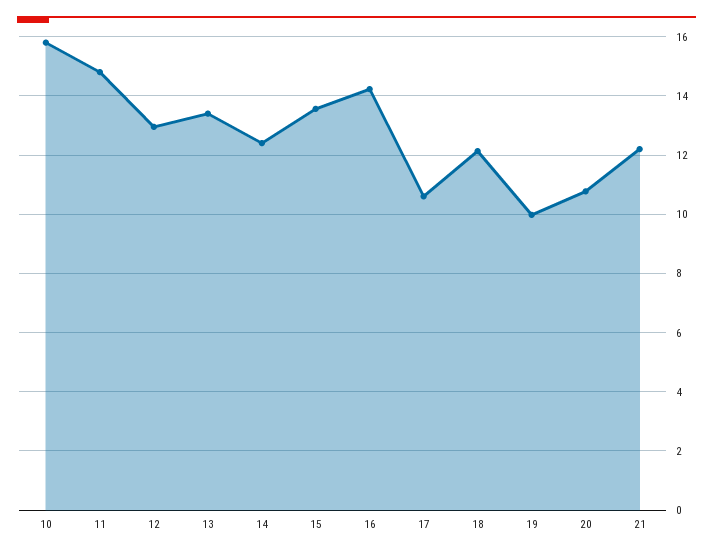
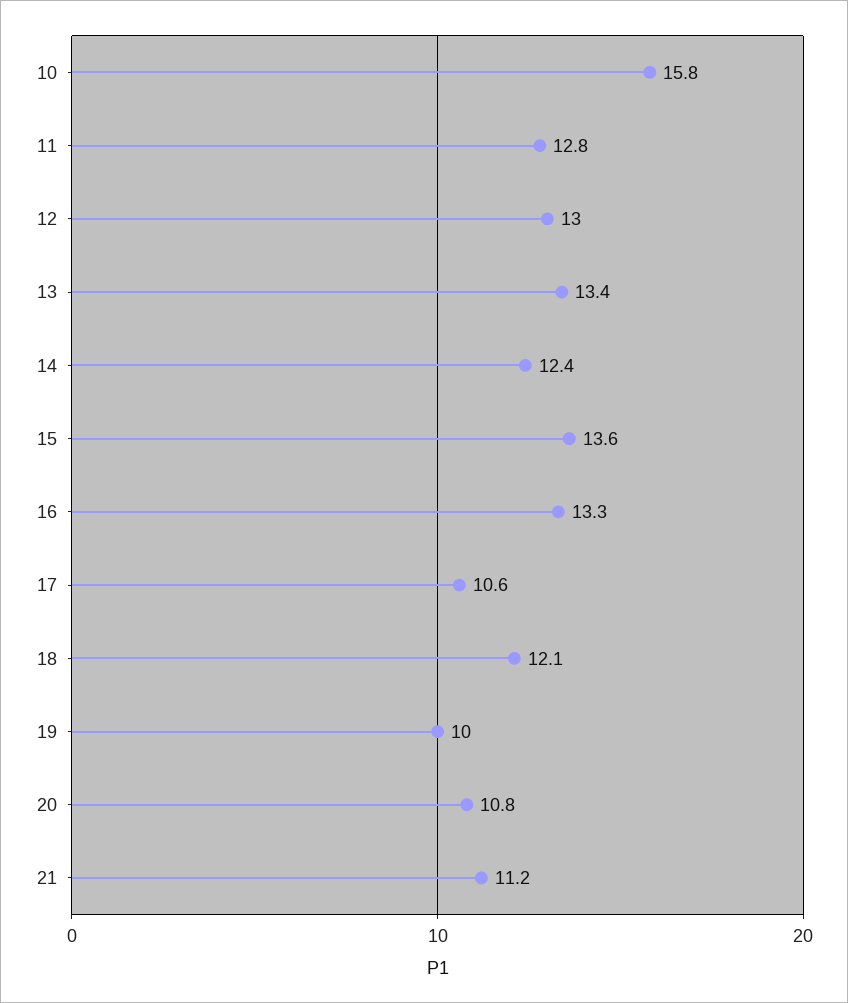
11: 14.75 -> 12.8
16: 14.25 -> 13.3
21: 12.25 -> 11.2

